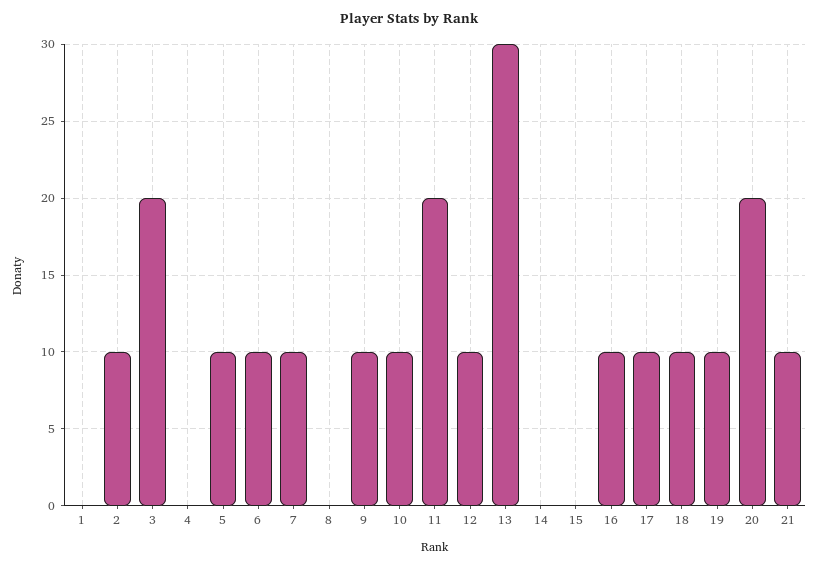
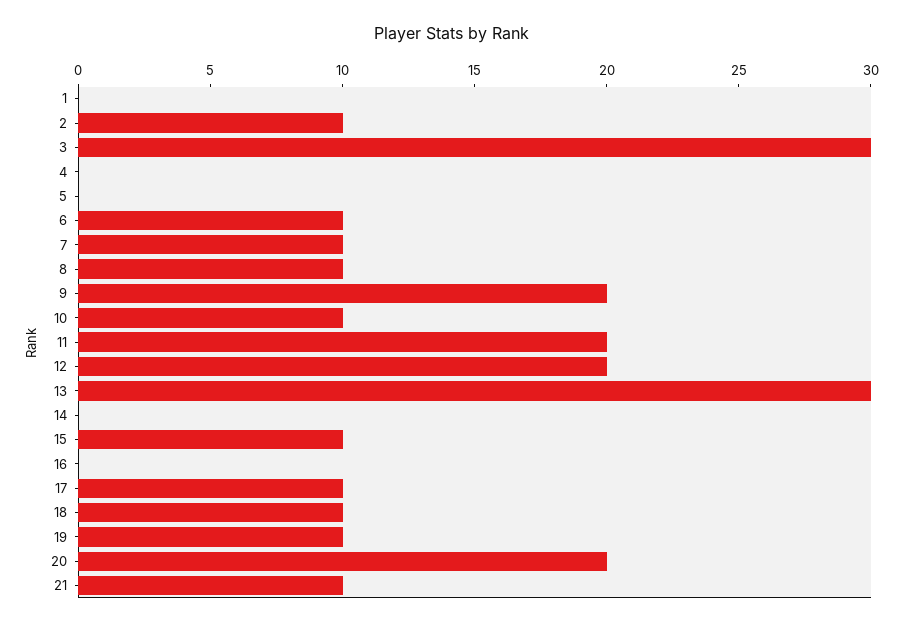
3: 20 -> 30
5: 10 -> 0
8: 0 -> 10
9: 10 -> 20
12: 10 -> 20
15: 0 -> 10
16: 10 -> 0

